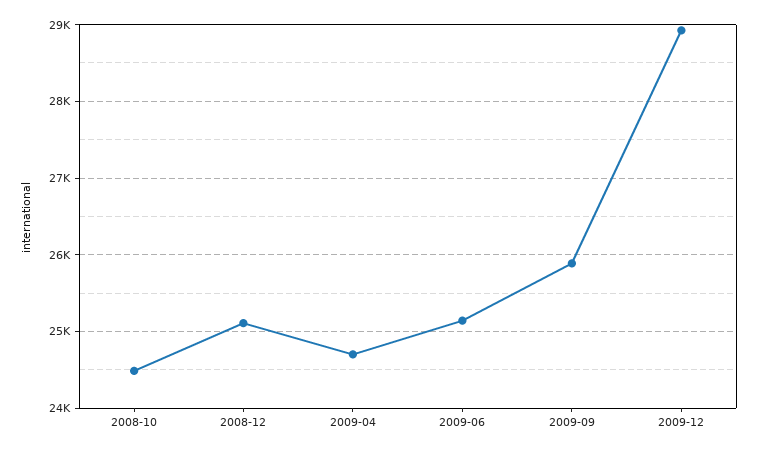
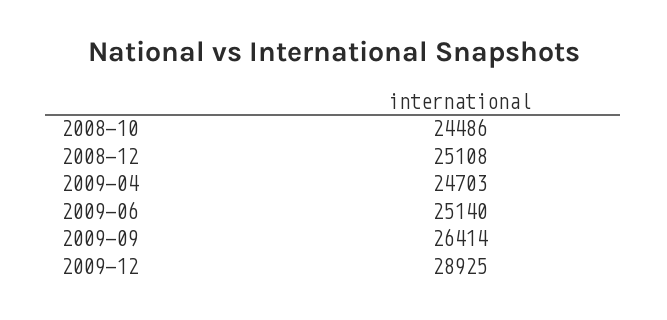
2009-09: 25900 -> 26414

